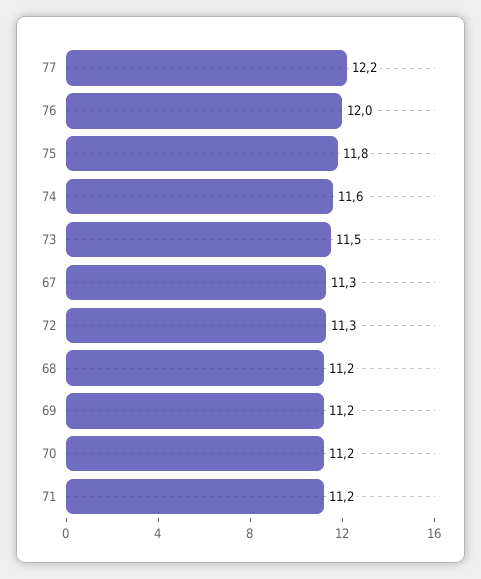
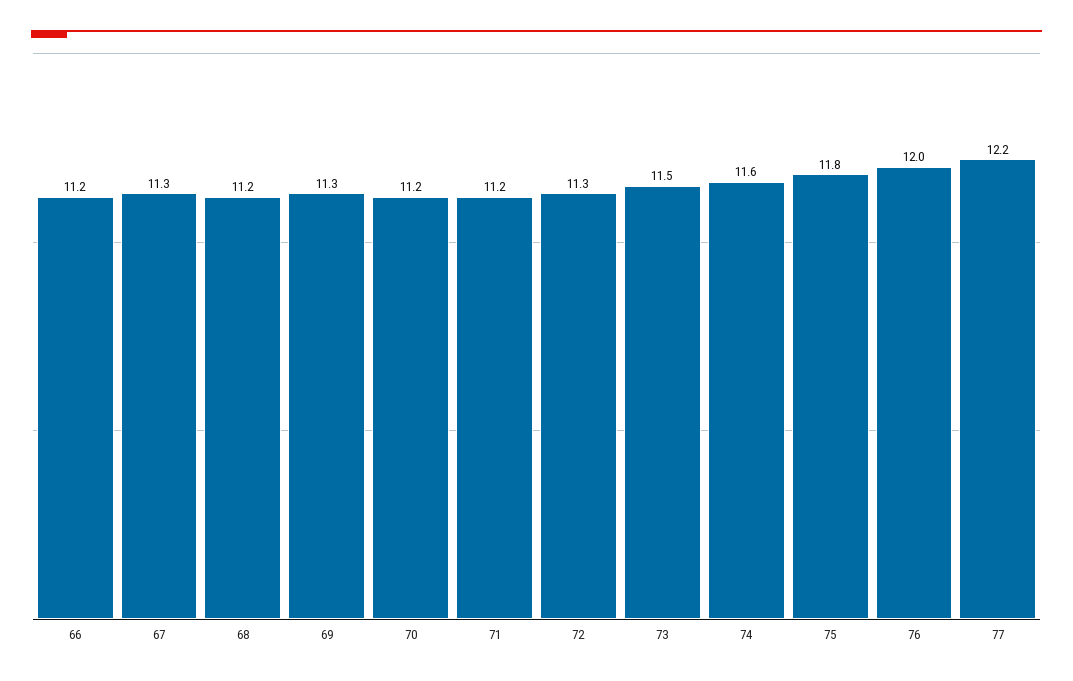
69: 11.2 -> 11.3
66: none -> 11.2

